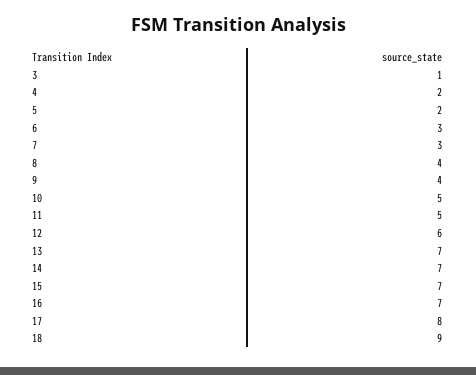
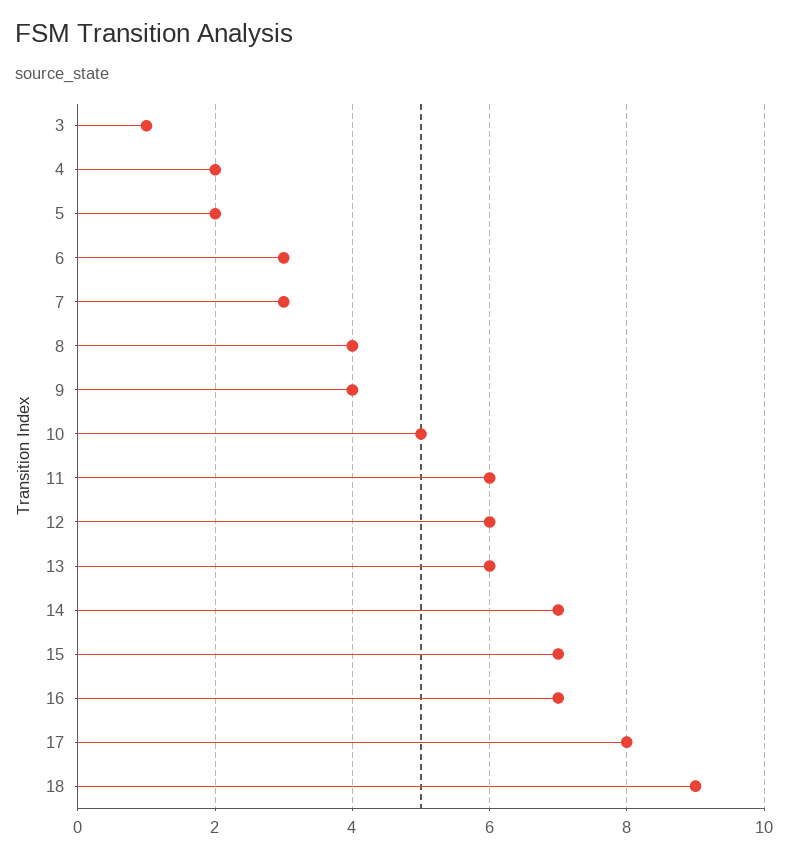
11: 5 -> 6
13: 7 -> 6

